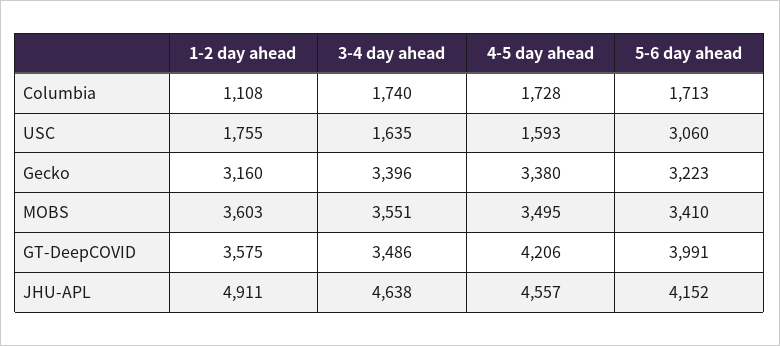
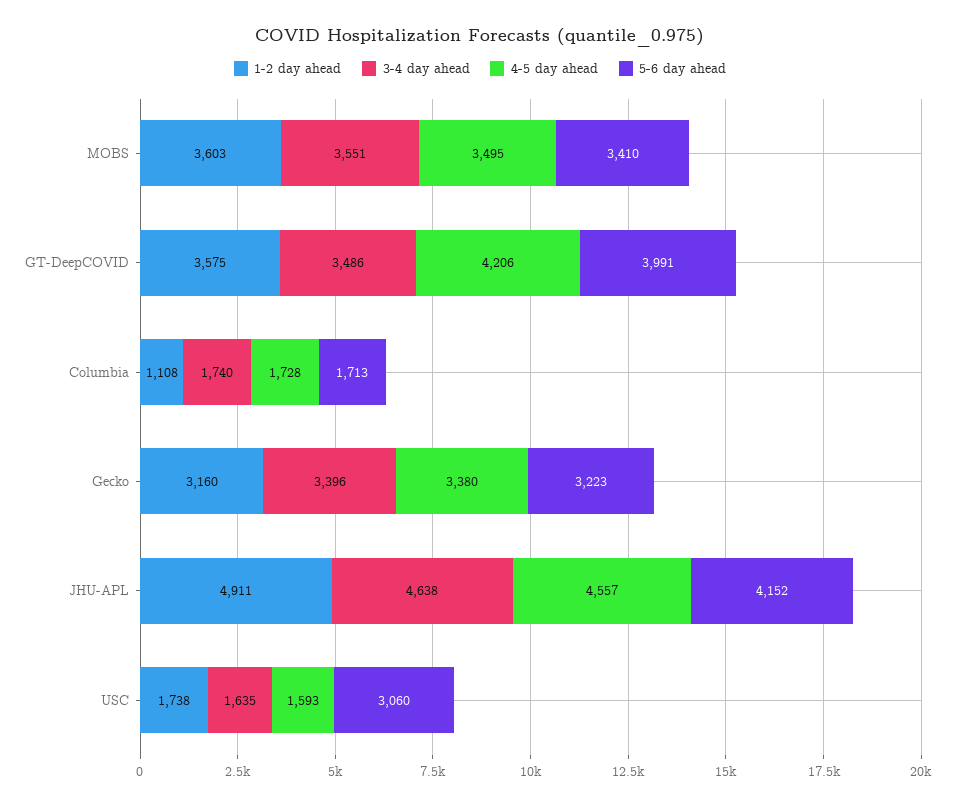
1-2 day ahead, USC: 1755 -> 1738

